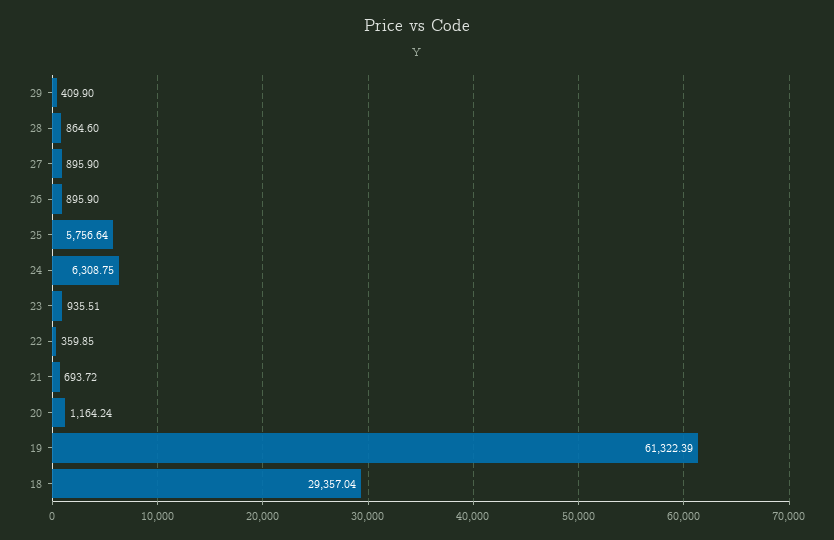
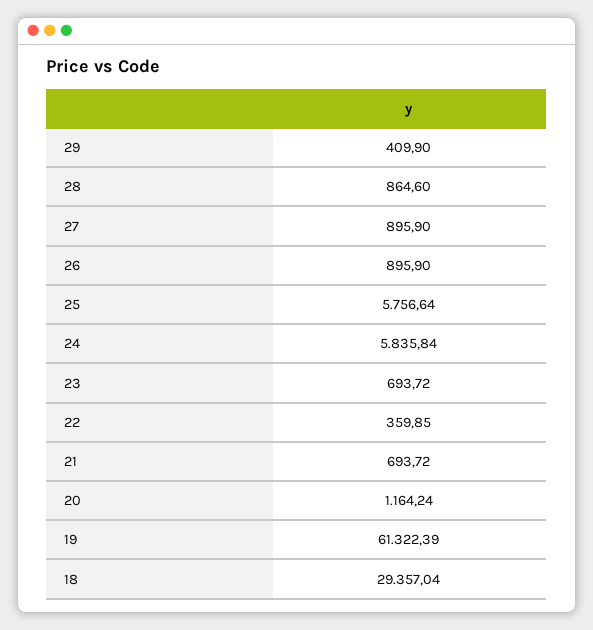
24: 6308.75 -> 5835.84
23: 935.51 -> 693.72

